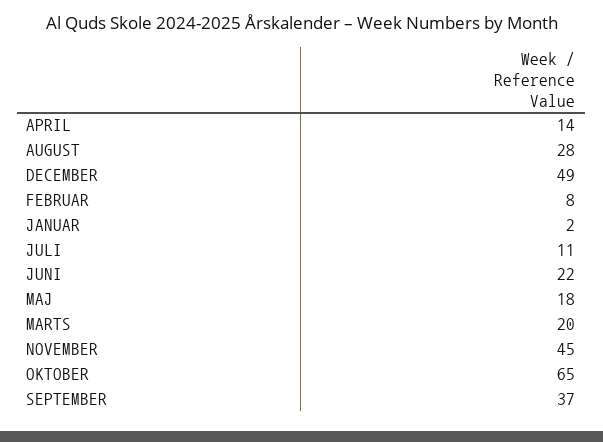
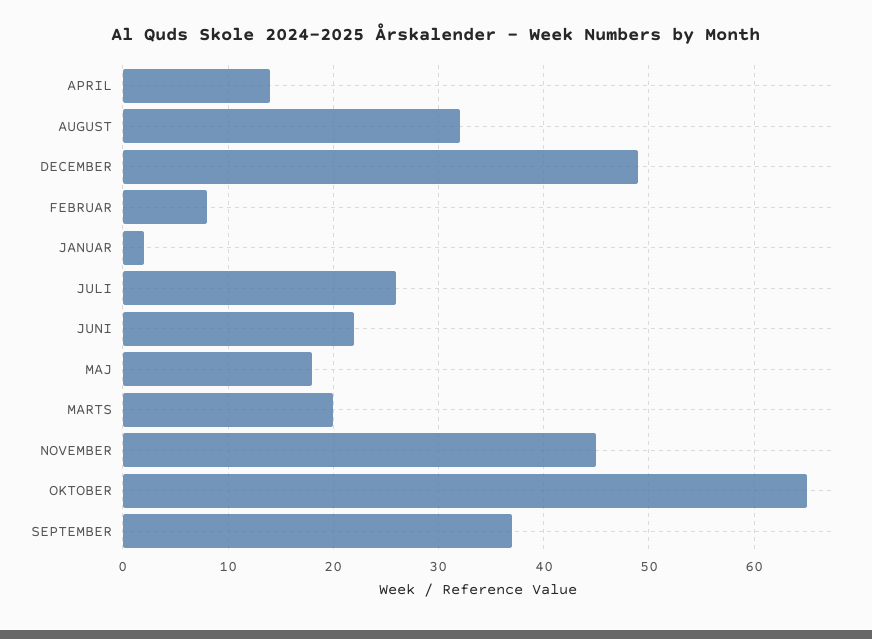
AUGUST: 28 -> 32
JULI: 11 -> 26

